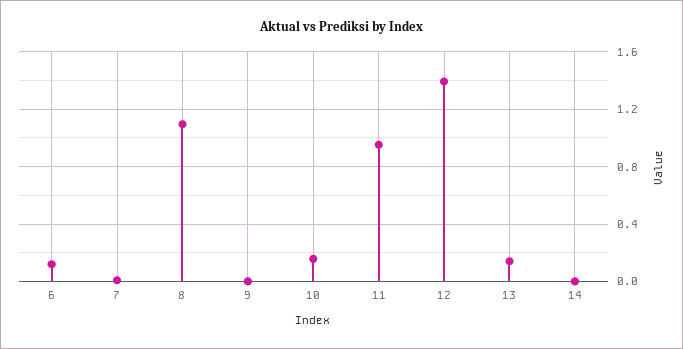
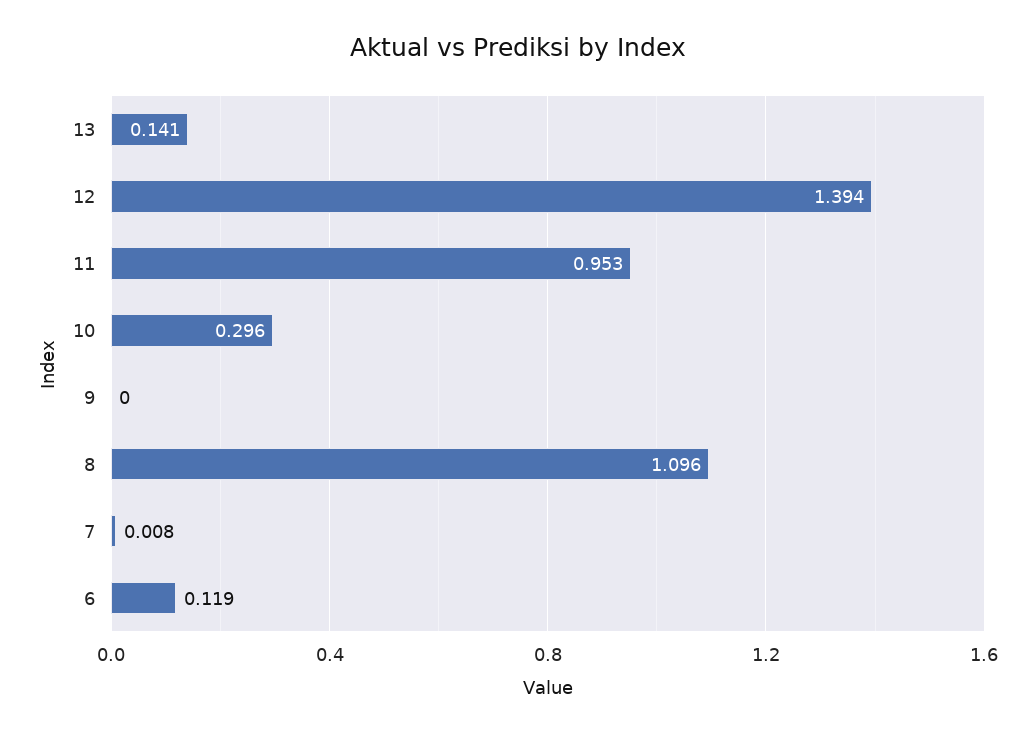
10: 0.15 -> 0.296
14: 0 -> none

